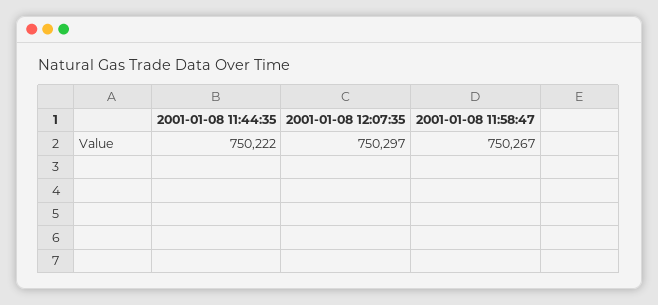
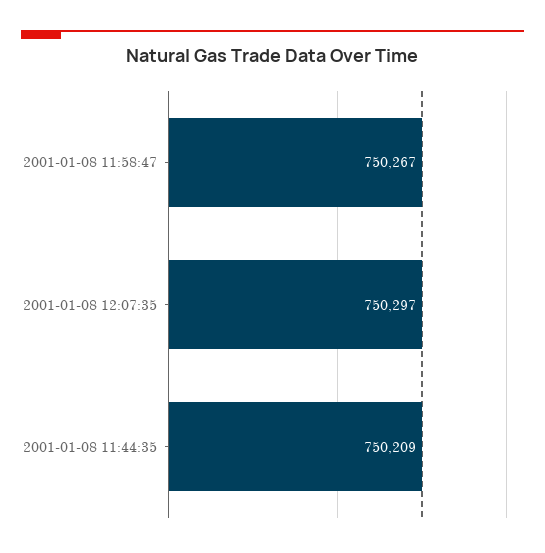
2001-01-08 11:44:35: 750222 -> 750209

